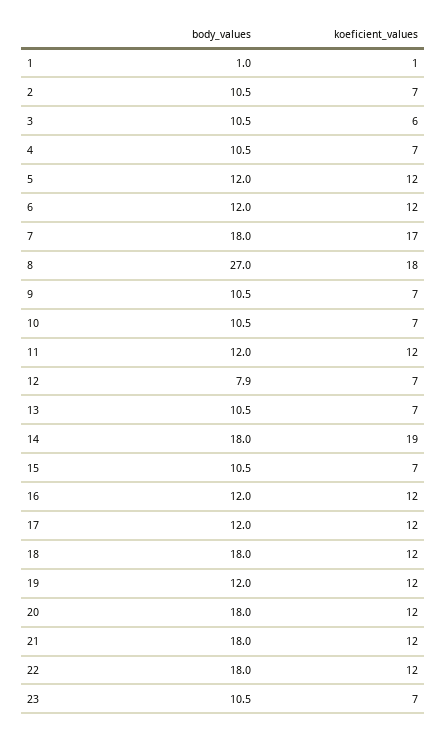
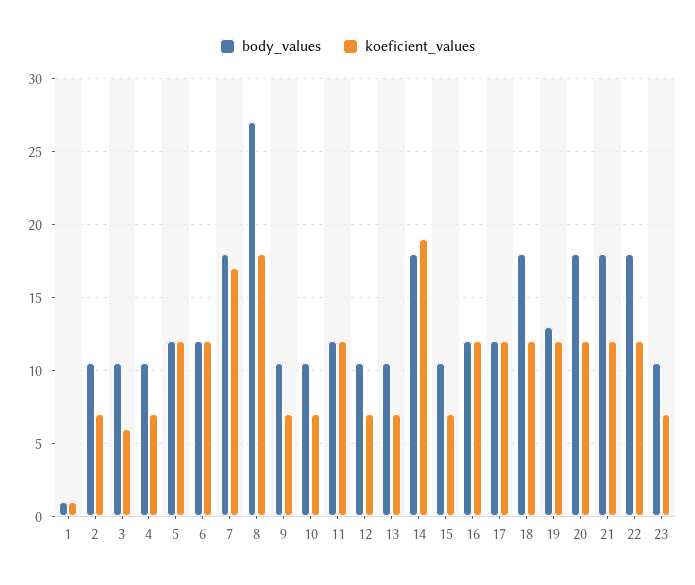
body_values, 12: 7.9 -> 10.5
body_values, 19: 12 -> 13

